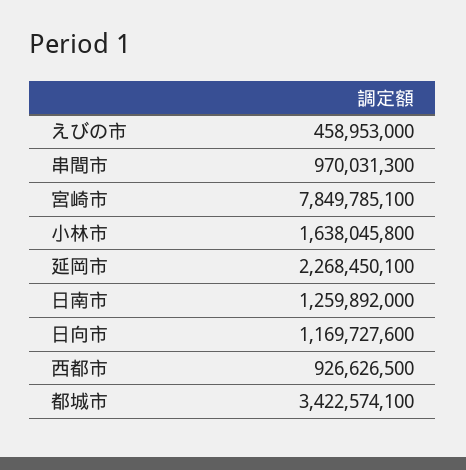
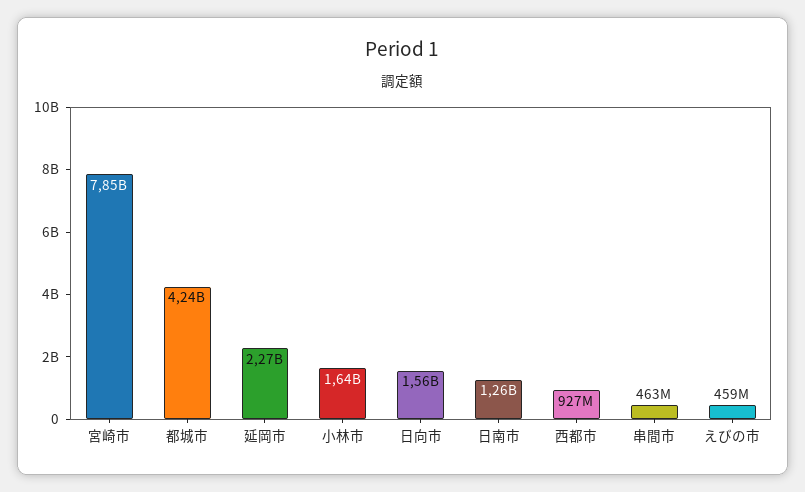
串間市: 970031300 -> 463000000
日向市: 1169727600 -> 1560000000
都城市: 3422574100 -> 4240000000

